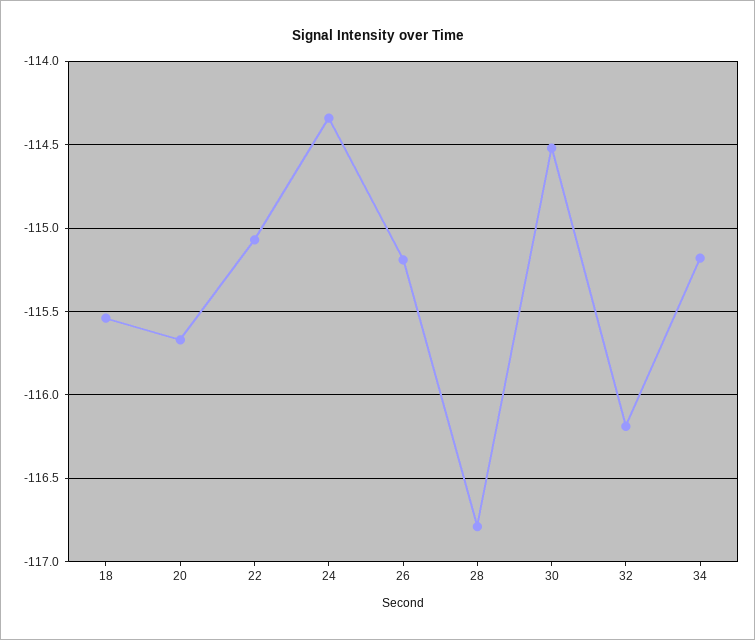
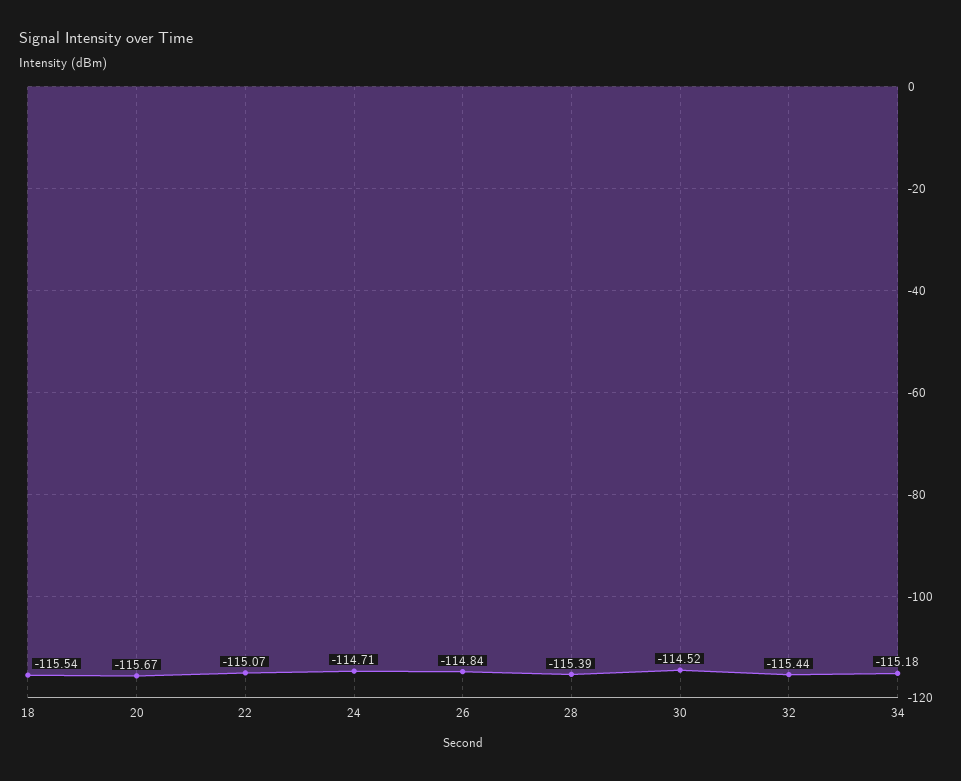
24: -114.35 -> -114.71
26: -115.2 -> -114.84
28: -116.8 -> -115.39
32: -116.2 -> -115.44

